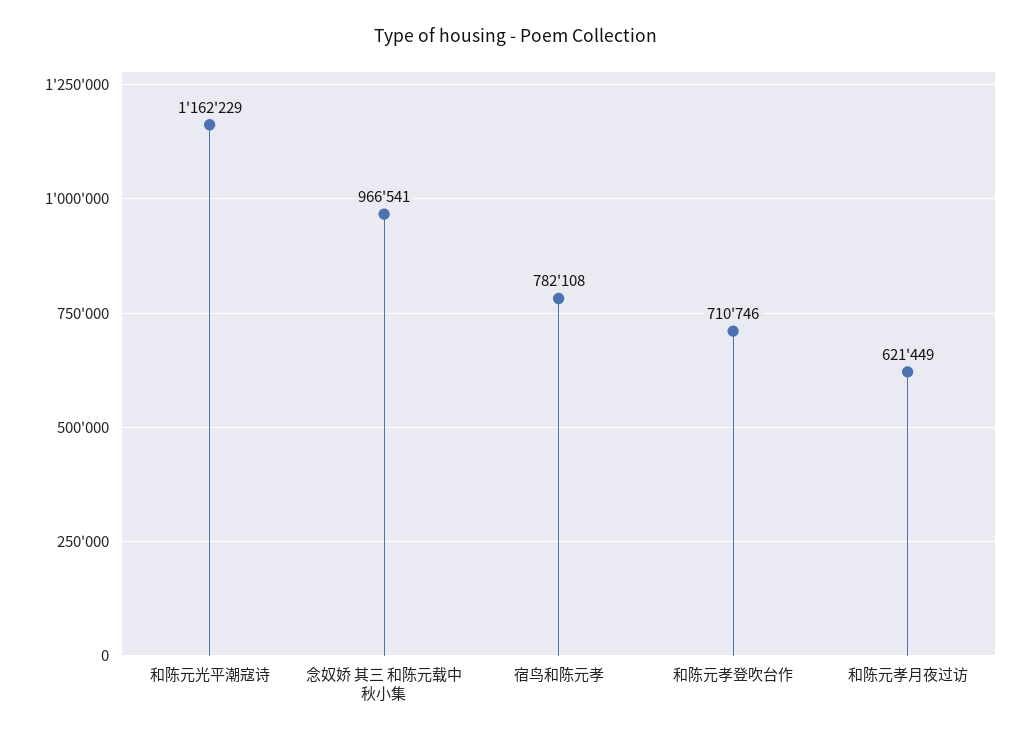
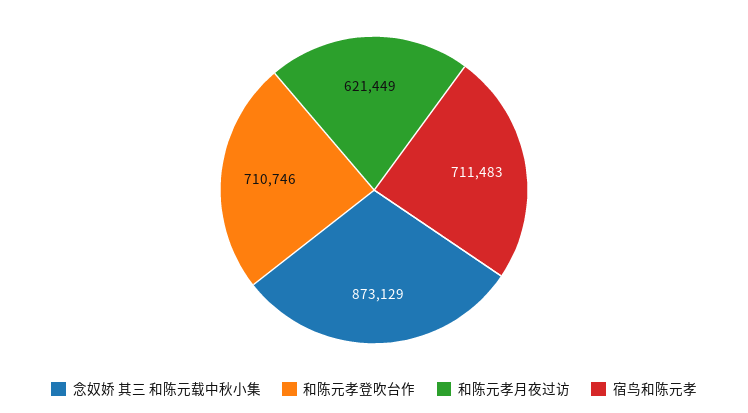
和陈元光平潮寇诗: 1162229 -> none
念奴娇 其三 和陈元载中秋小集: 966541 -> 873129
宿鸟和陈元孝: 782108 -> 711483

